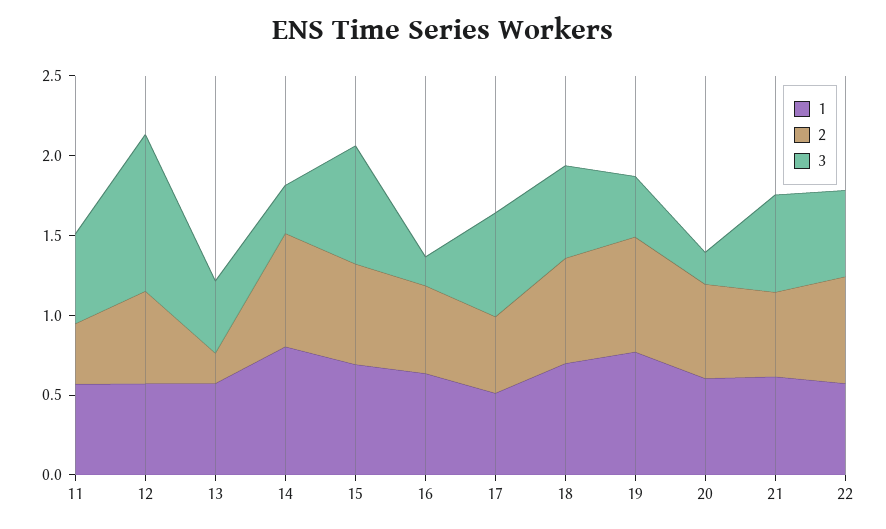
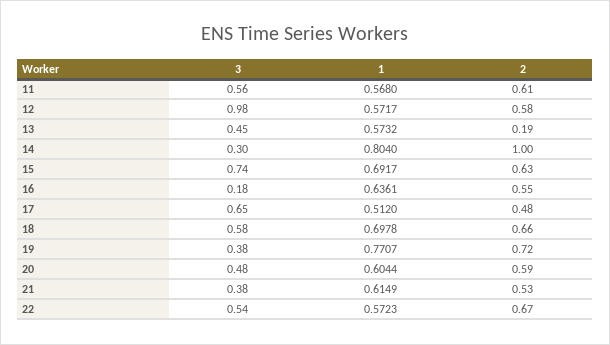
2, 11: 0.4 -> 0.61
2, 14: 0.7 -> 1
3, 20: 0.2 -> 0.48
3, 21: 0.6 -> 0.38

